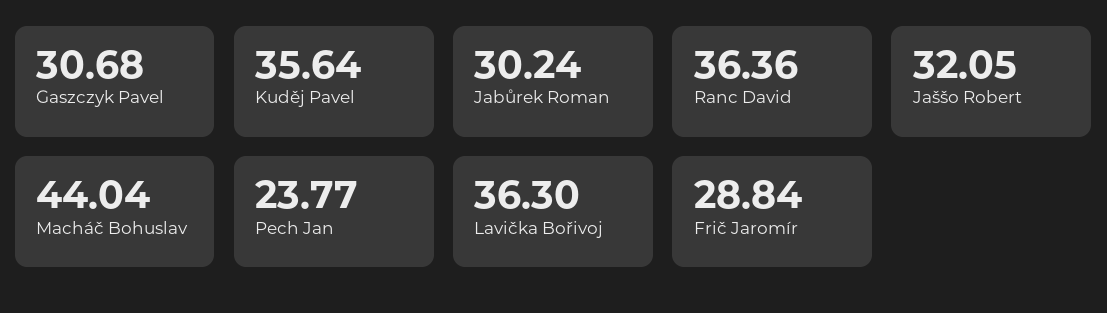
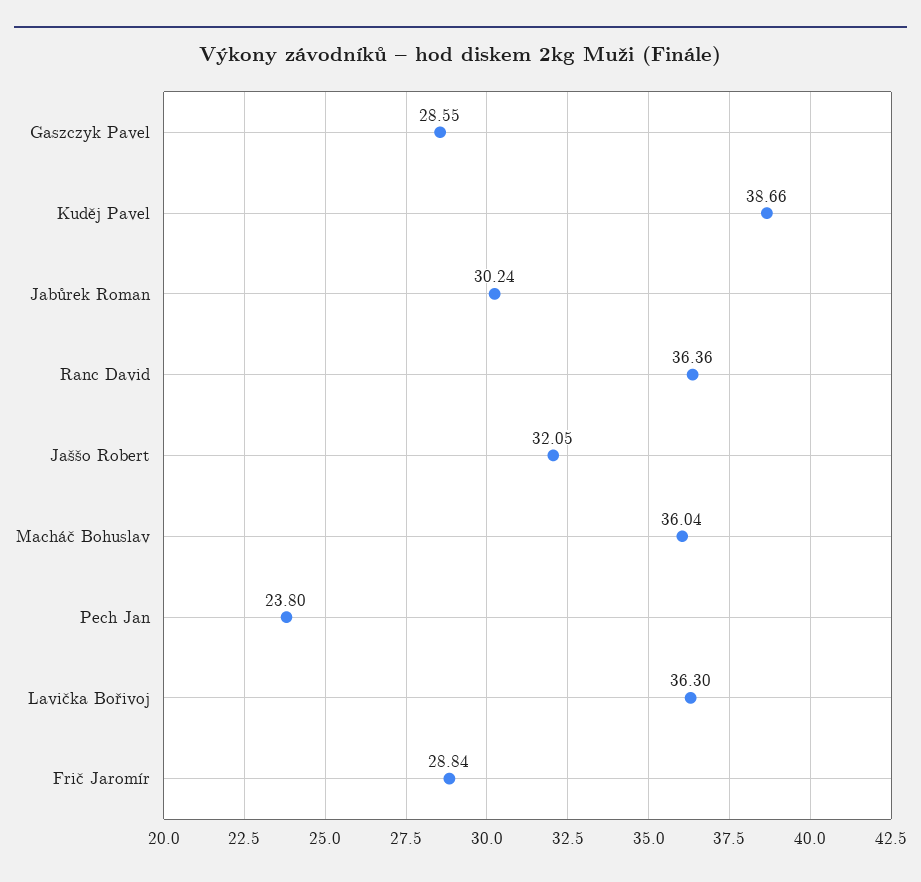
Gaszczyk Pavel: 30.68 -> 28.55
Kuděj Pavel: 35.64 -> 38.66
Macháč Bohuslav: 44.04 -> 36.04
Pech Jan: 23.77 -> 23.8

